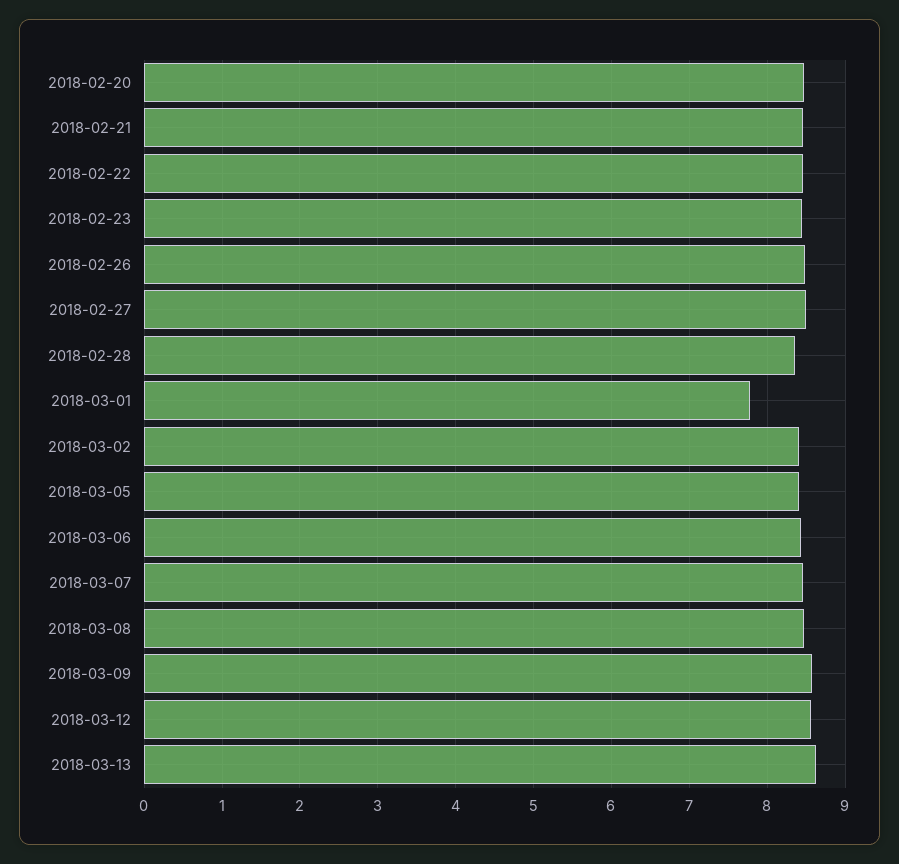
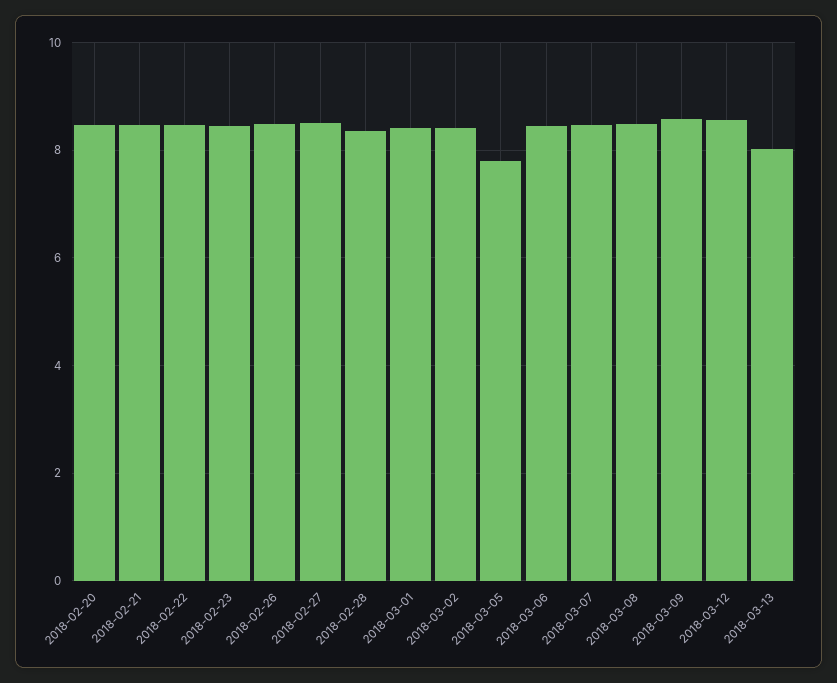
2018-03-01: 7.8 -> 8.4
2018-03-05: 8.4 -> 7.8
2018-03-13: 8.6 -> 8

